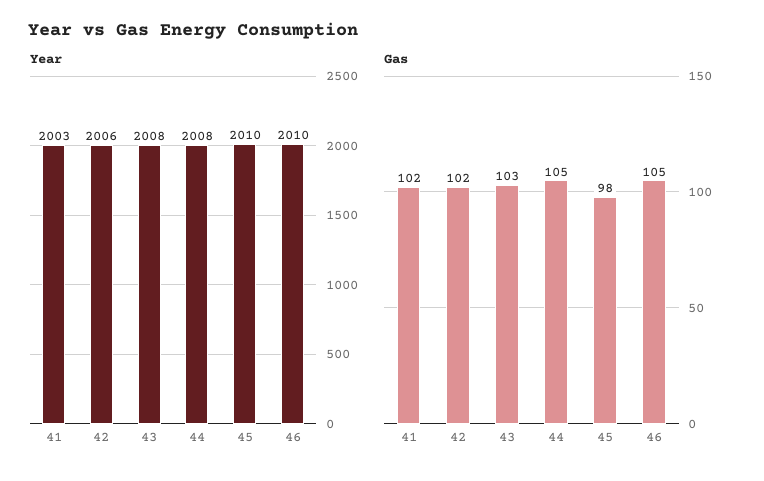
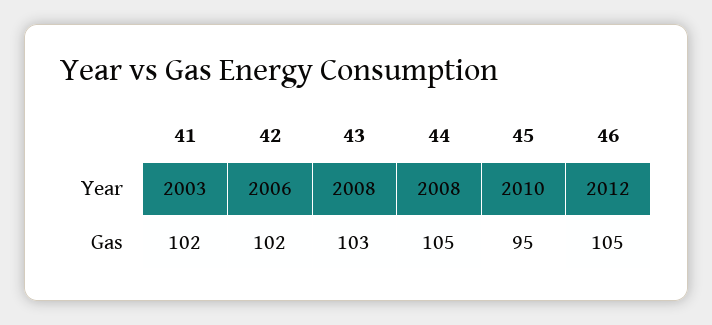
Year, 46: 2010 -> 2012
Gas, 45: 98 -> 95

